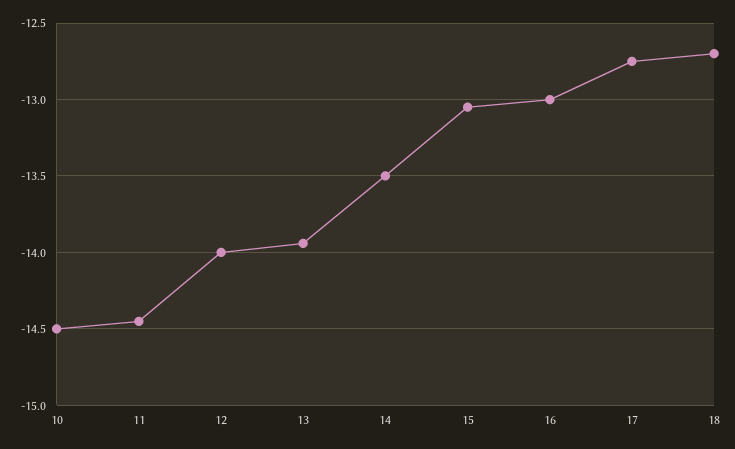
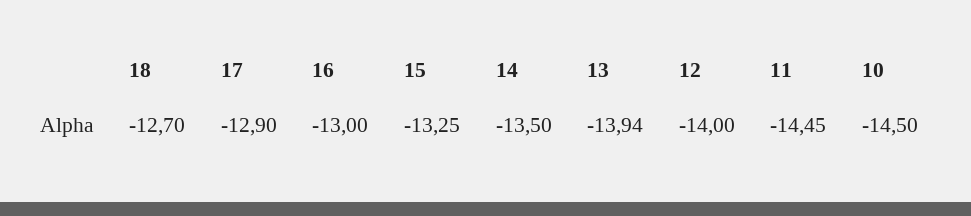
15: -13.05 -> -13.25
17: -12.75 -> -12.9

